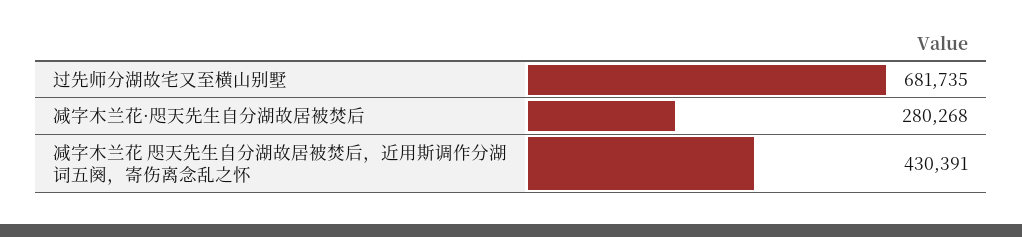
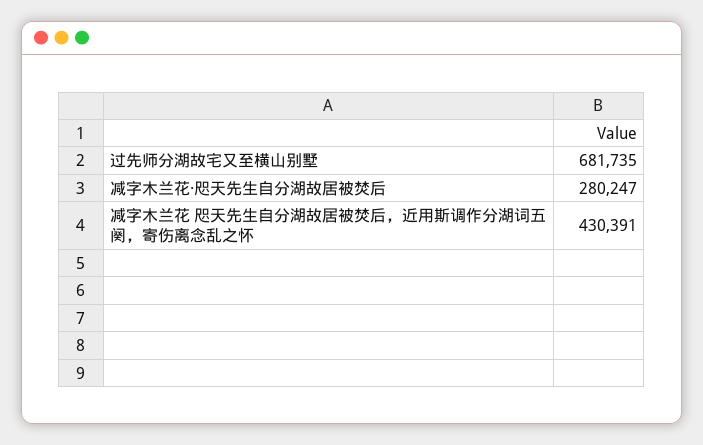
减字木兰花·咫天先生自分湖故居被焚后: 280268 -> 280247

